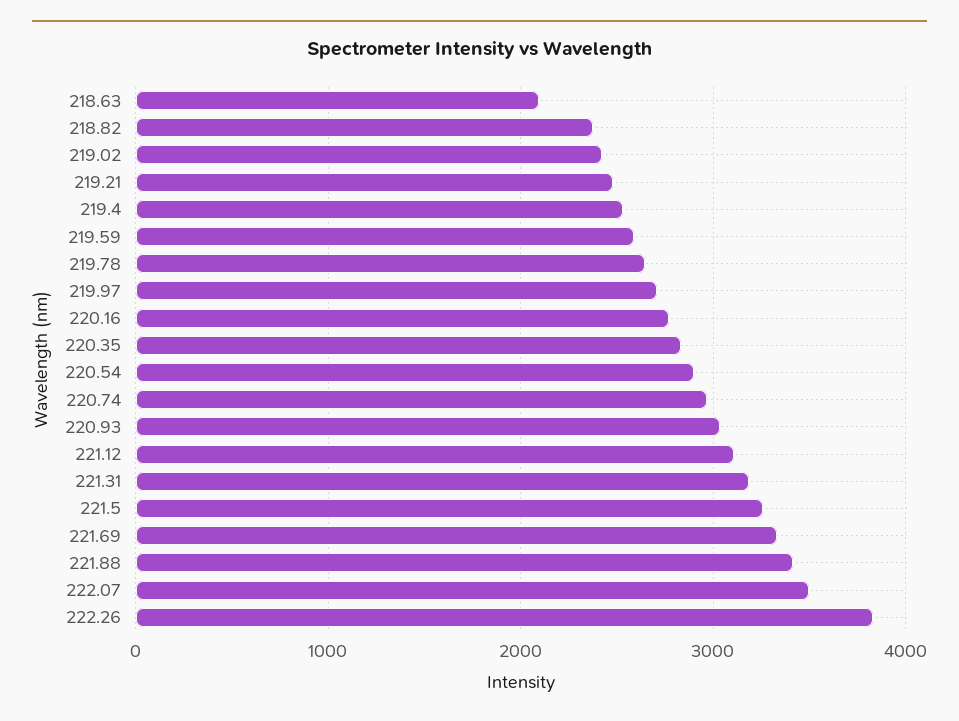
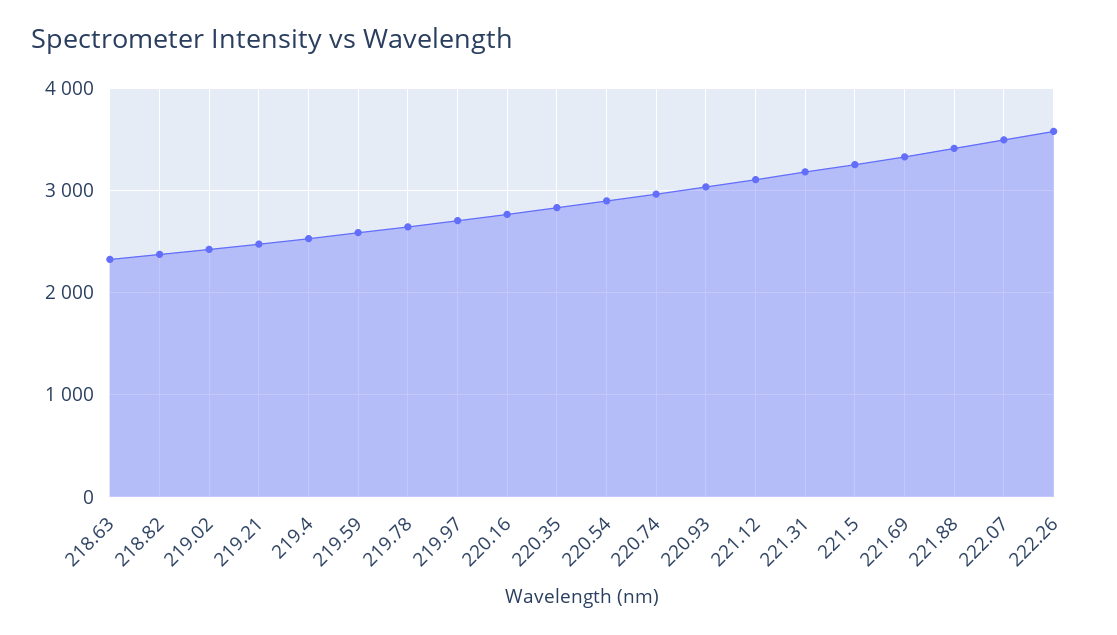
218.63: 2100 -> 2300
222.26: 3800 -> 3600

